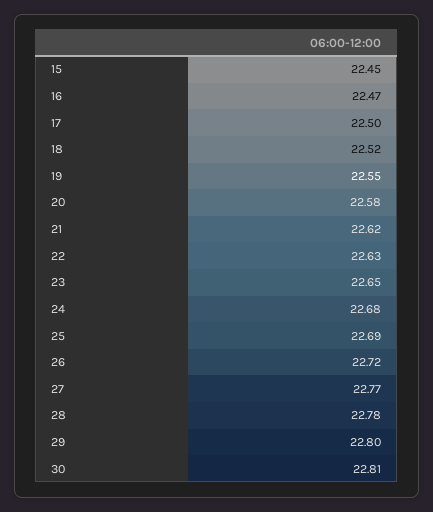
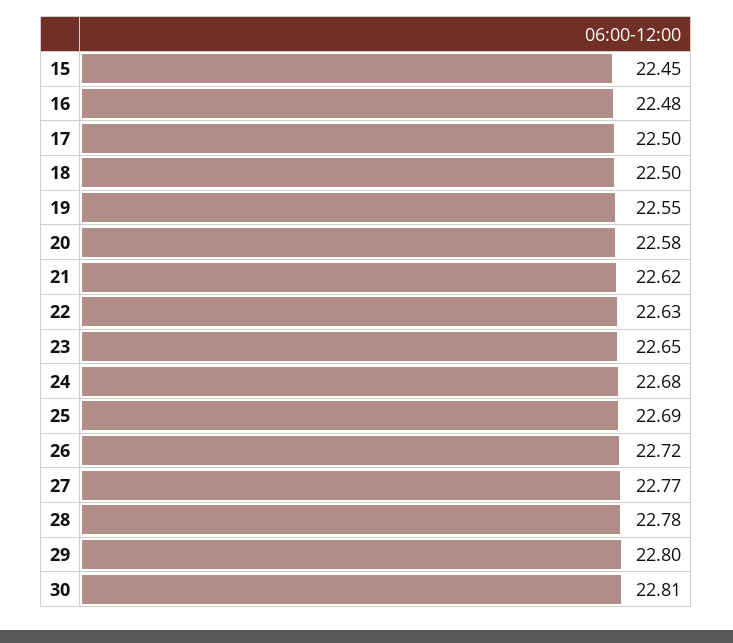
16: 22.47 -> 22.48
18: 22.52 -> 22.5

